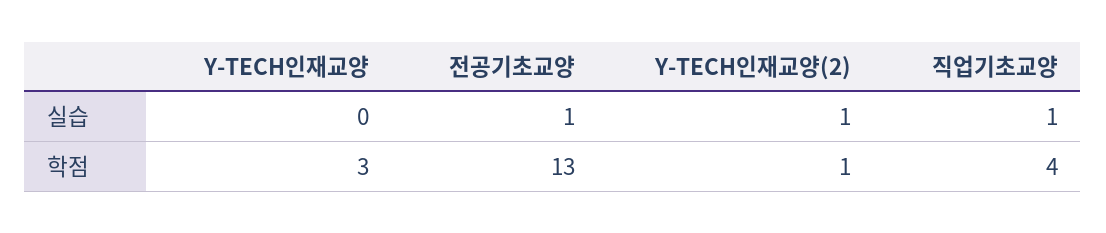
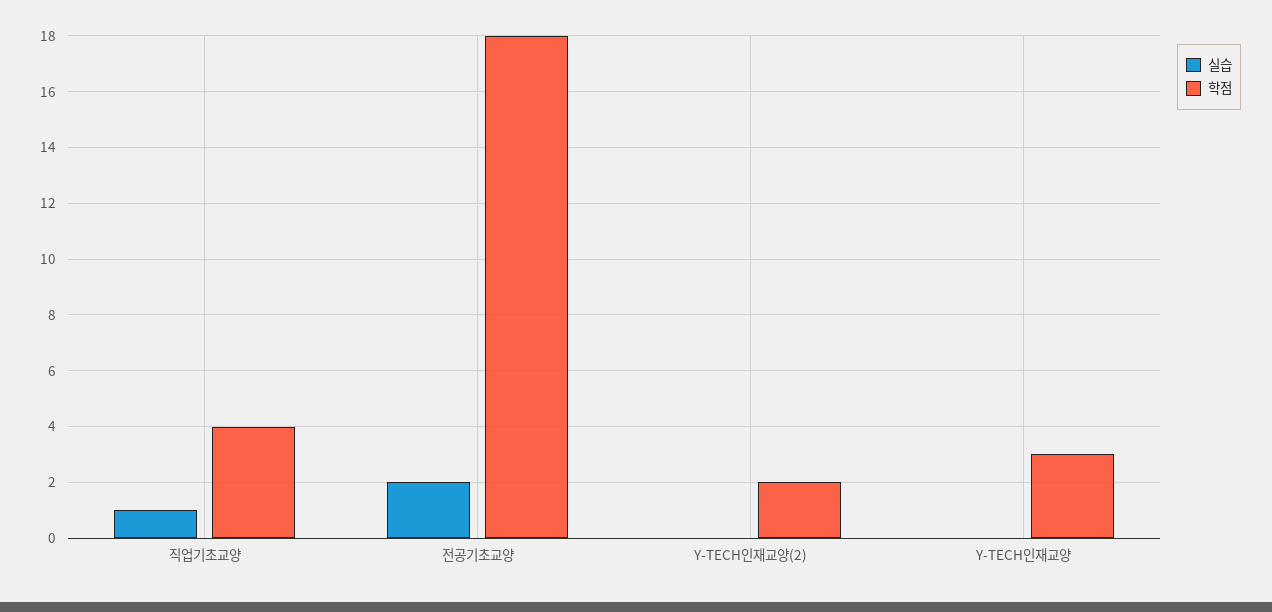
실습, 전공기초교양: 1 -> 2
실습, Y-TECH인재교양(2): 1 -> 0
학점, 전공기초교양: 13 -> 18
학점, Y-TECH인재교양(2): 1 -> 2

